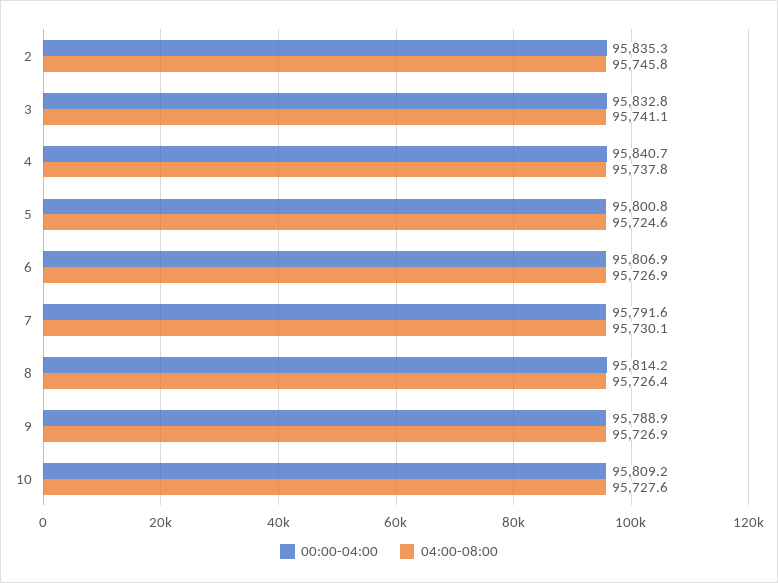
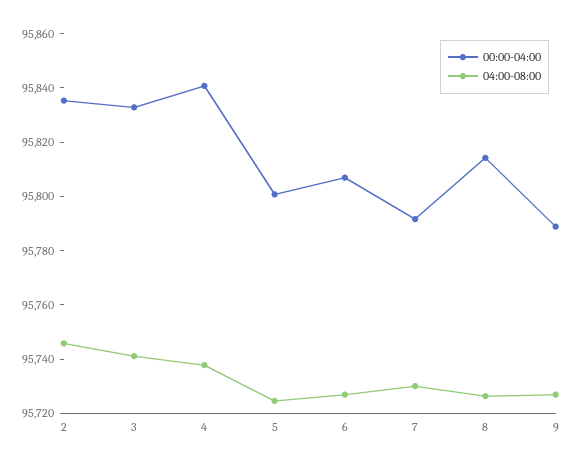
00:00-04:00, 10: 95809.2 -> none
04:00-08:00, 10: 95727.6 -> none

